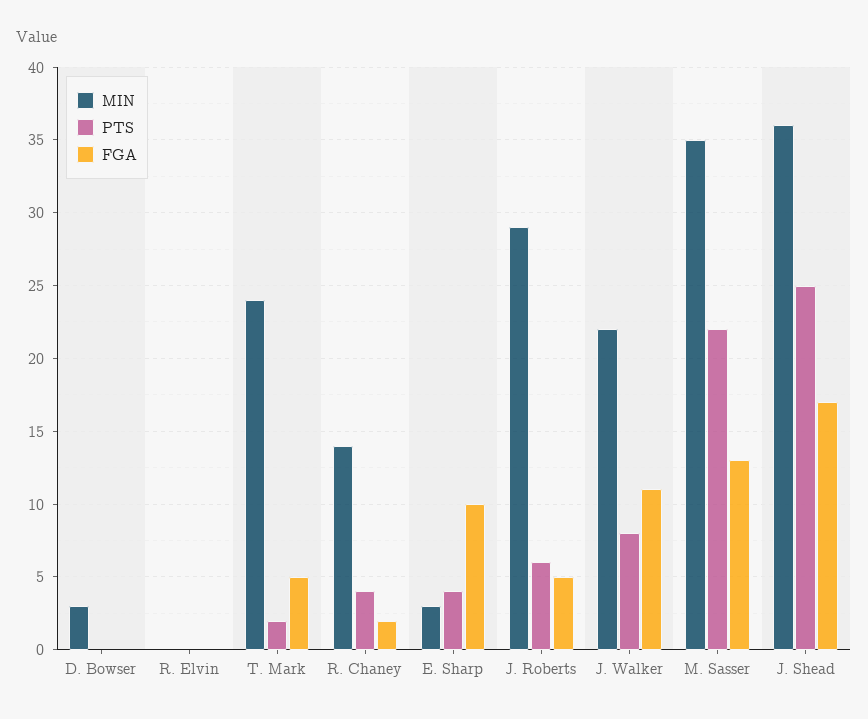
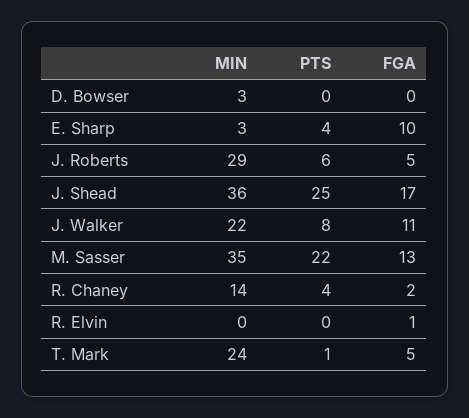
FGA, R. Elvin: 0 -> 1
PTS, T. Mark: 2 -> 1

